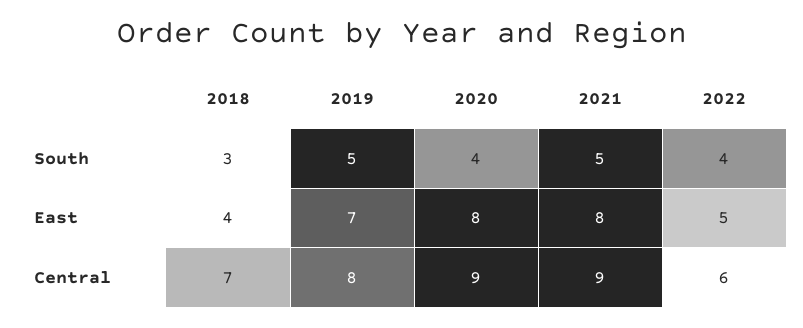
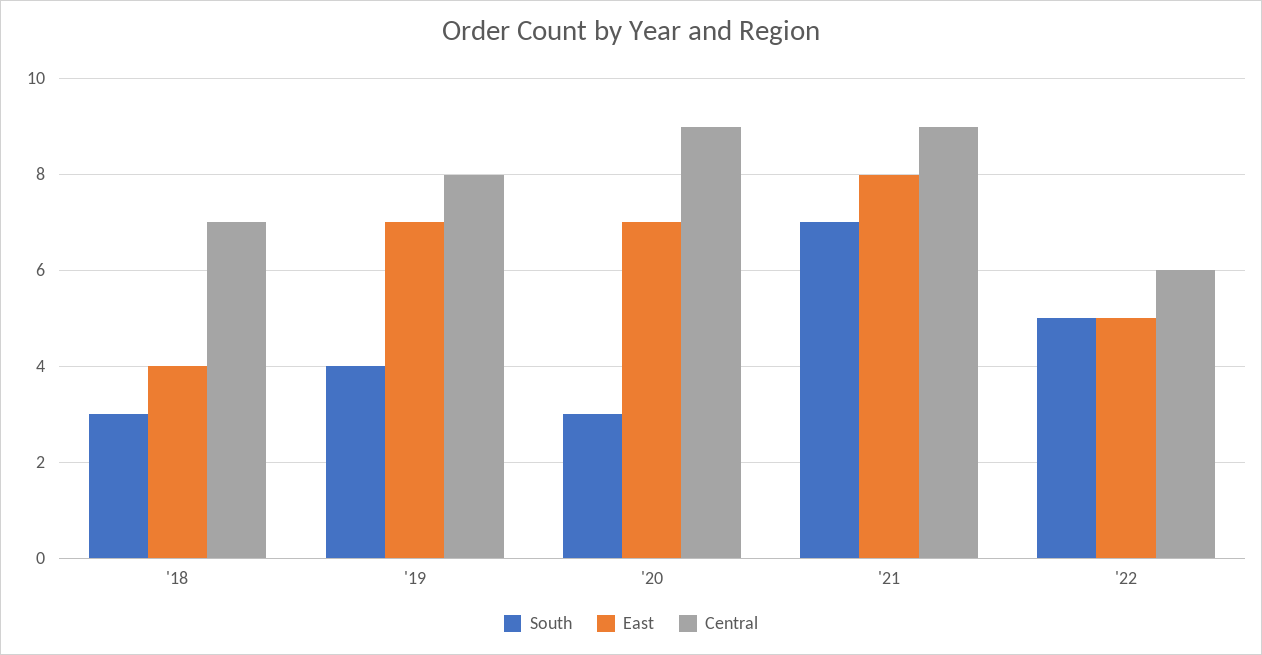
South, 2019: 5 -> 4
South, 2020: 4 -> 3
South, 2021: 5 -> 7
South, 2022: 4 -> 5
East, 2020: 8 -> 7

